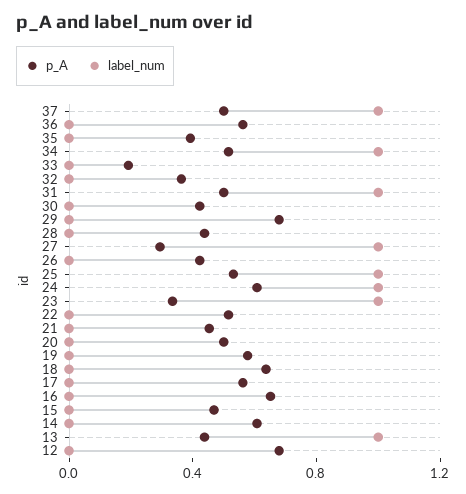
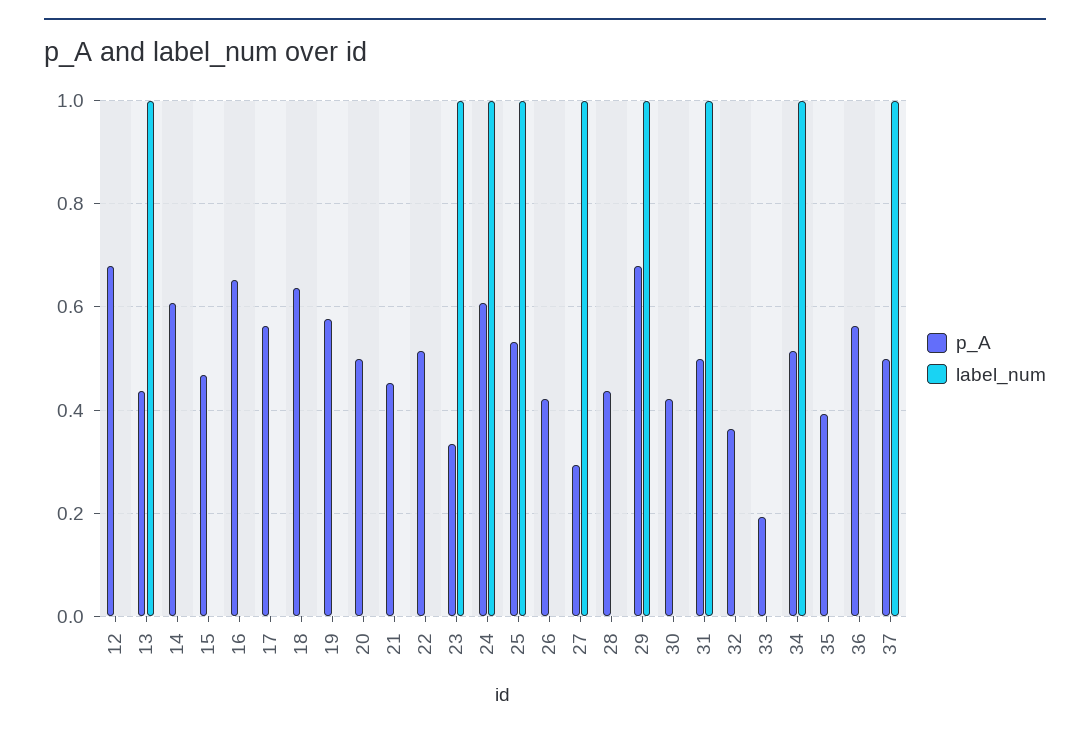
label_num, 29: 0 -> 1

